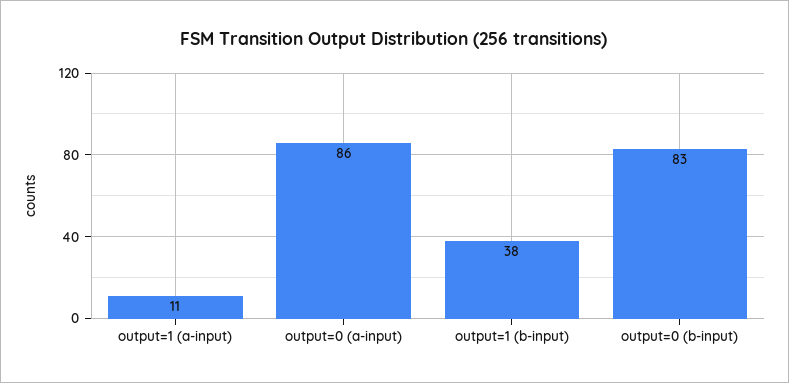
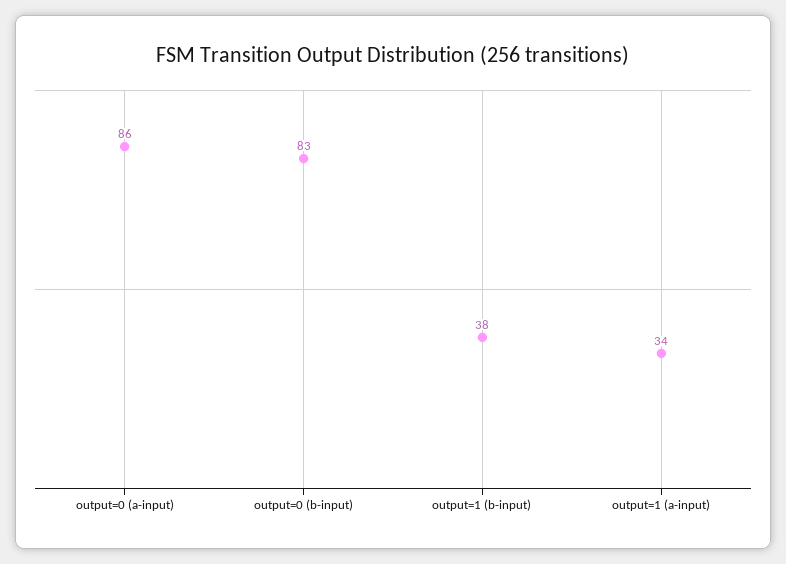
output=1 (a-input): 11 -> 34

